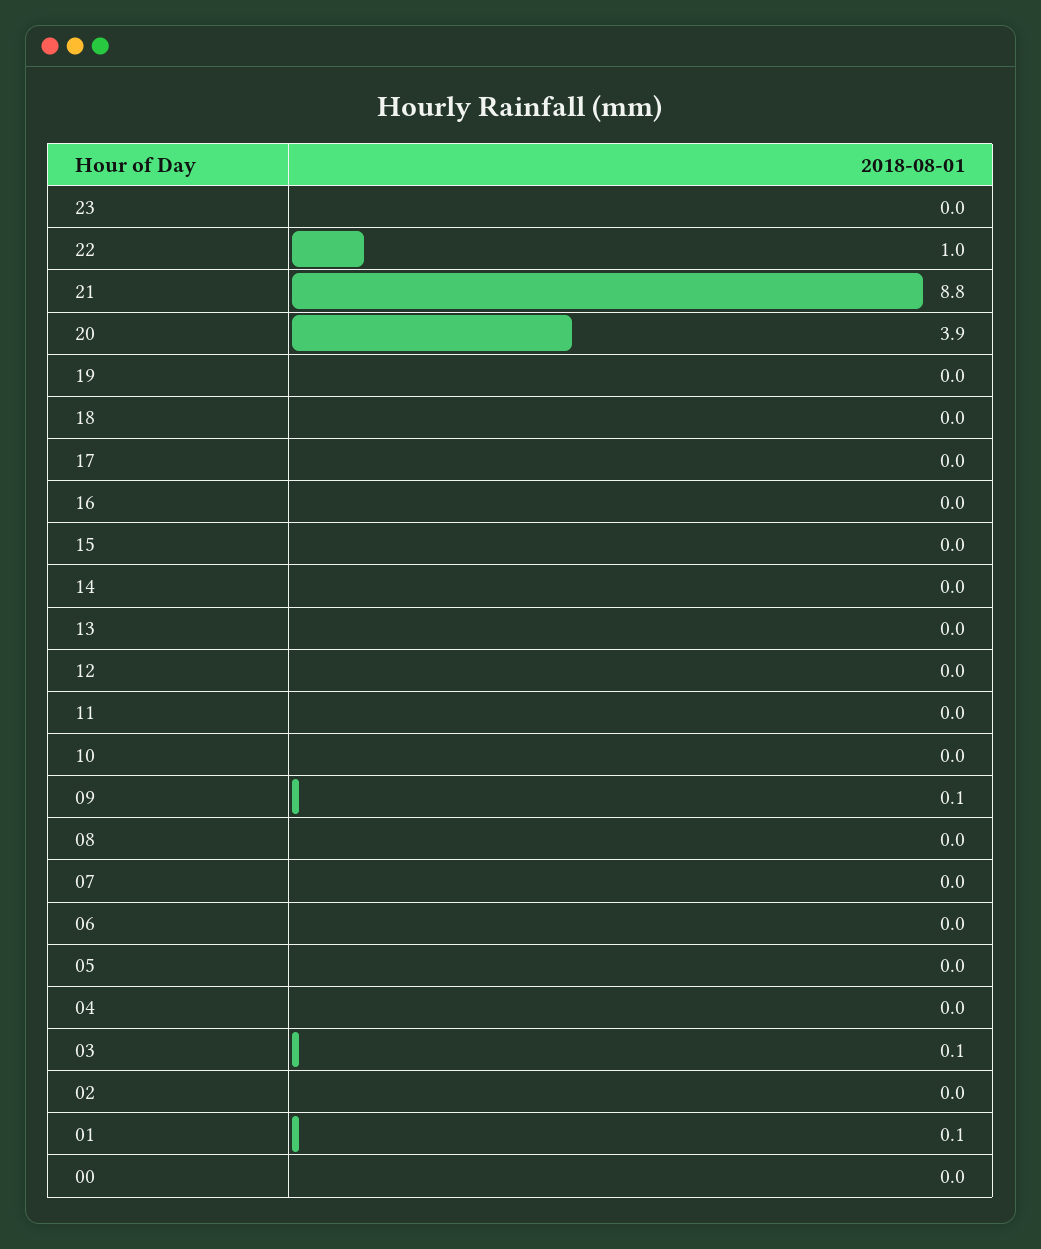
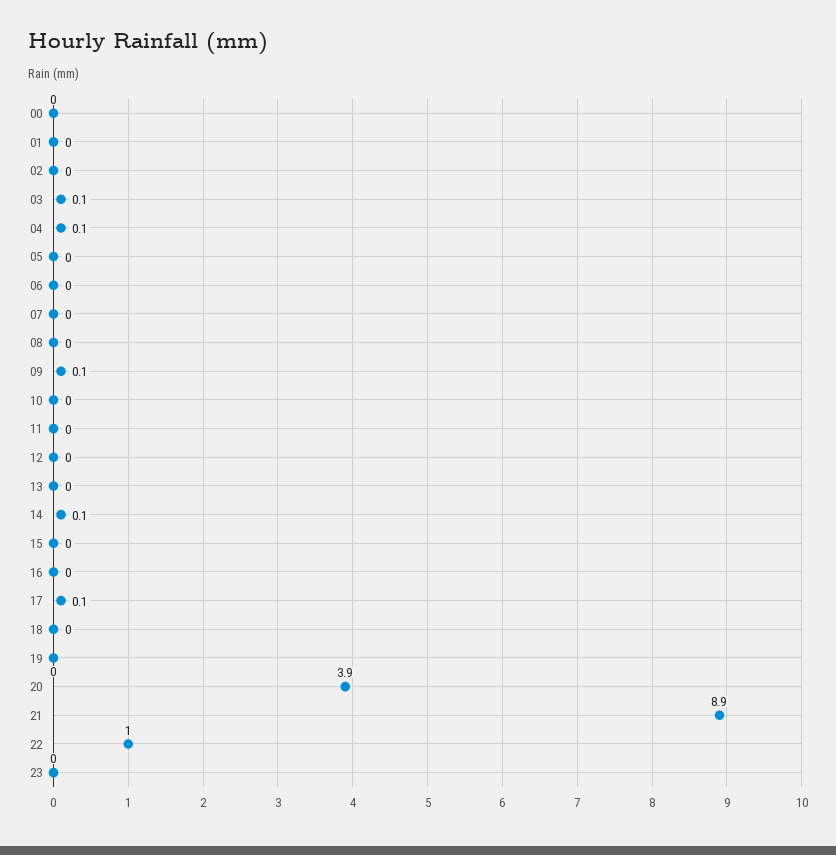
21: 8.8 -> 8.9
17: 0 -> 0.1
14: 0 -> 0.1
04: 0 -> 0.1
01: 0.1 -> 0

